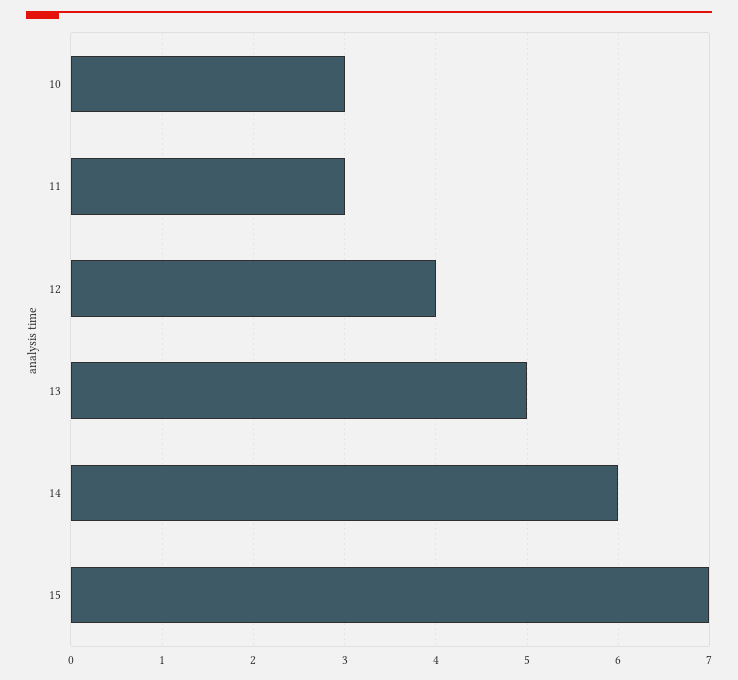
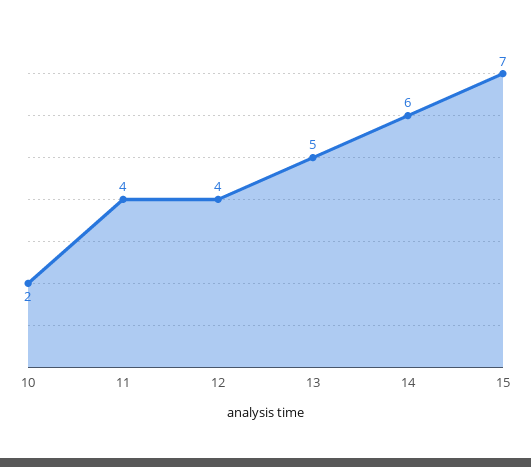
10: 3 -> 2
11: 3 -> 4

